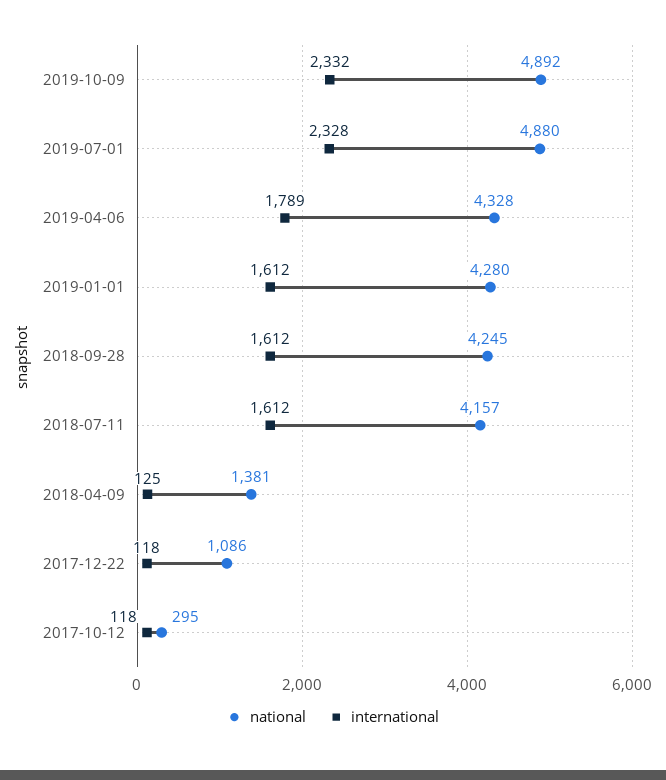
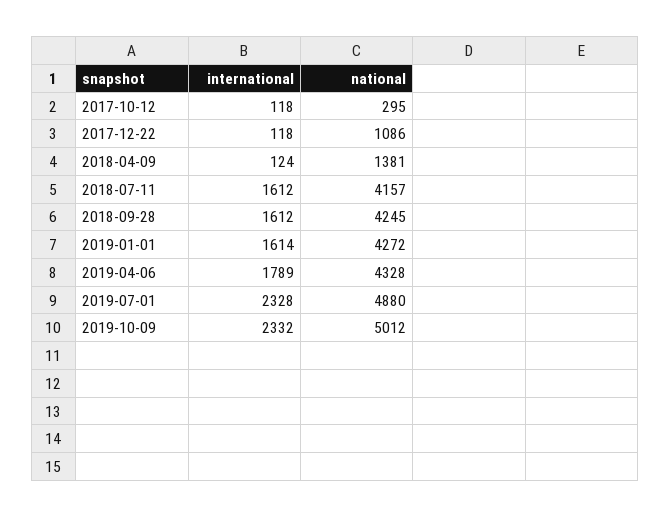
national, 2019-10-09: 4892 -> 5012
national, 2019-01-01: 4280 -> 4272
international, 2019-01-01: 1612 -> 1614
international, 2018-04-09: 125 -> 124

